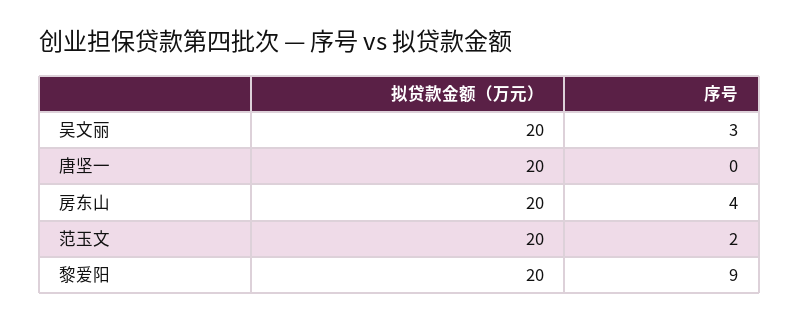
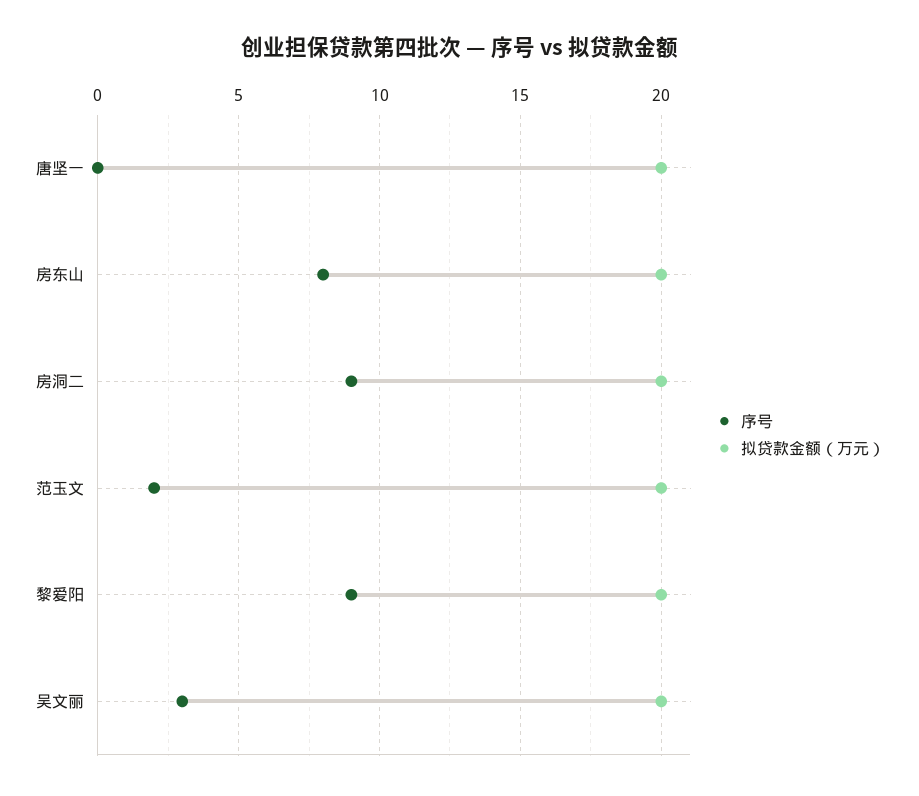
序号, 房东山: 4 -> 8
序号, 房洞二: none -> 9
拟贷款金额（万元）, 房洞二: none -> 20

